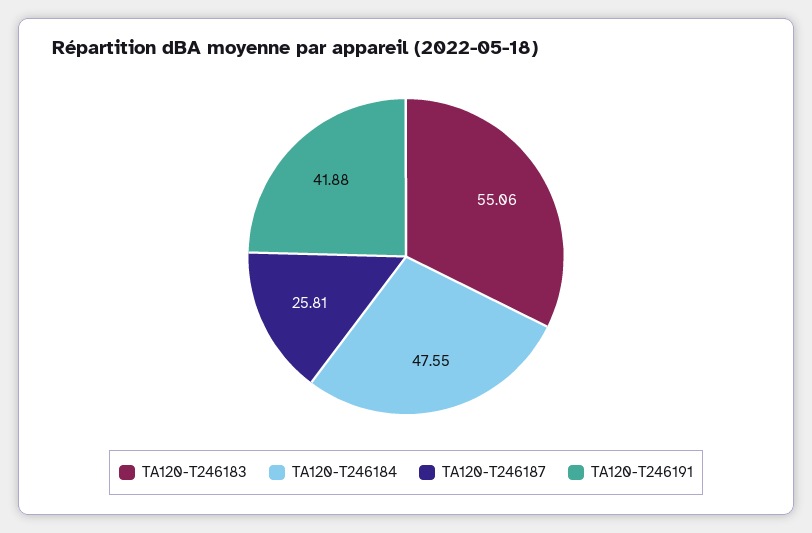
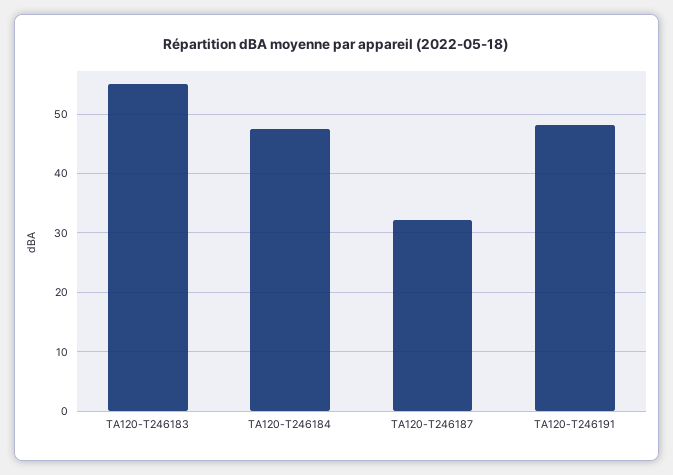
TA120-T246187: 25.81 -> 32
TA120-T246191: 41.88 -> 48

